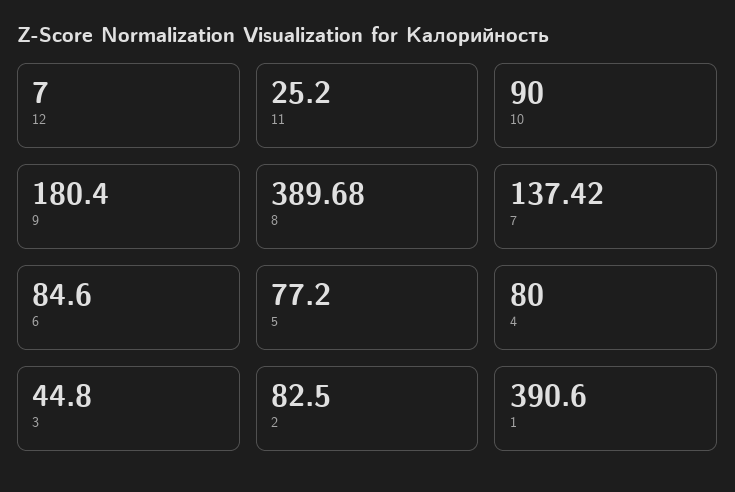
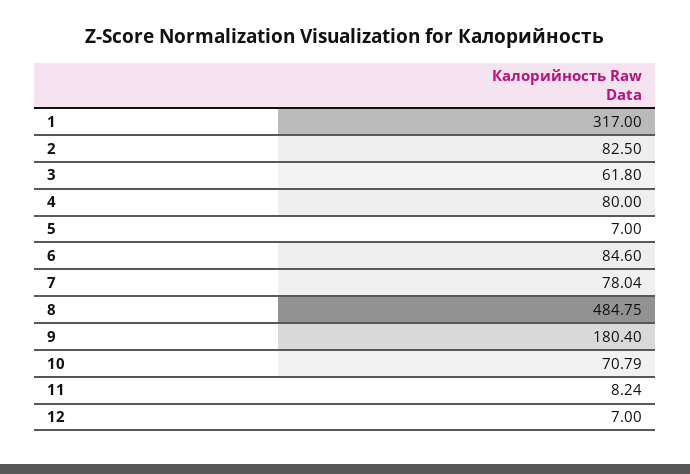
11: 25.2 -> 8.24
10: 90 -> 70.79
8: 389.68 -> 484.75
7: 137.42 -> 78.04
5: 77.2 -> 7
3: 44.8 -> 61.8
1: 390.6 -> 317

